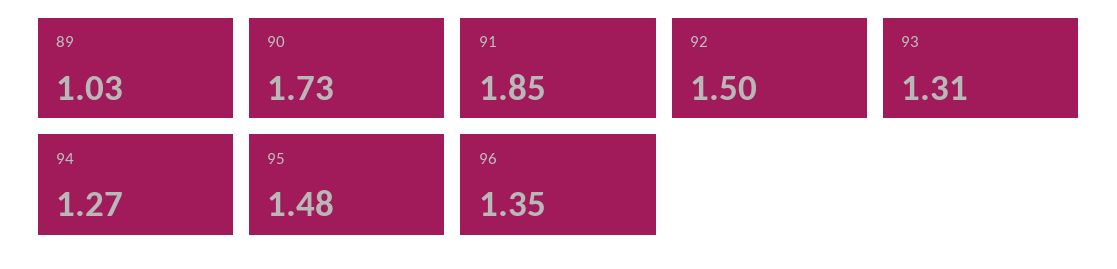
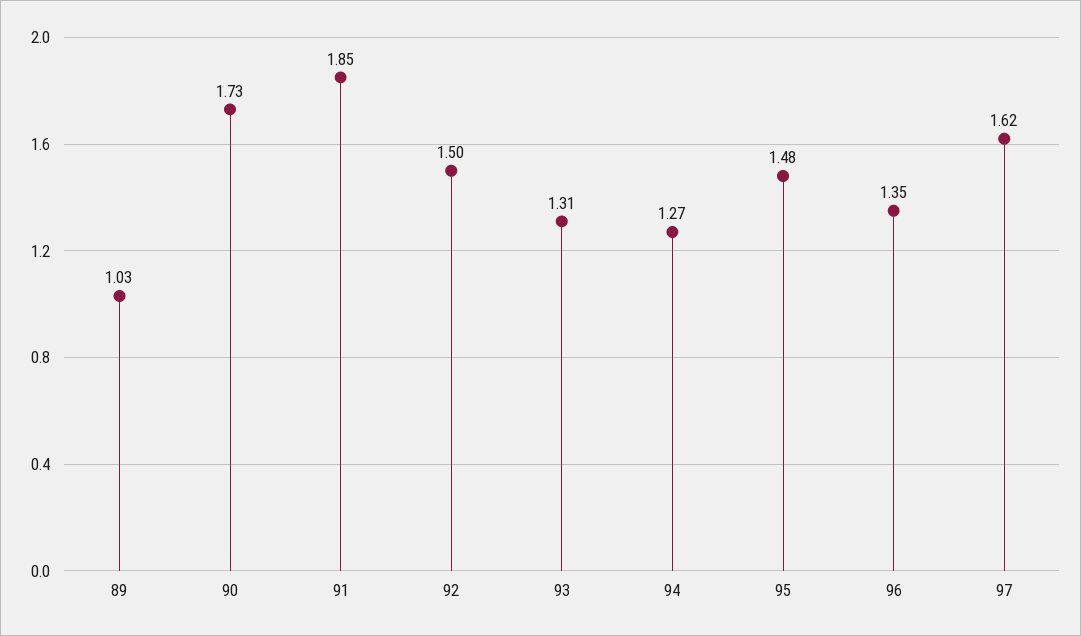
97: none -> 1.62

